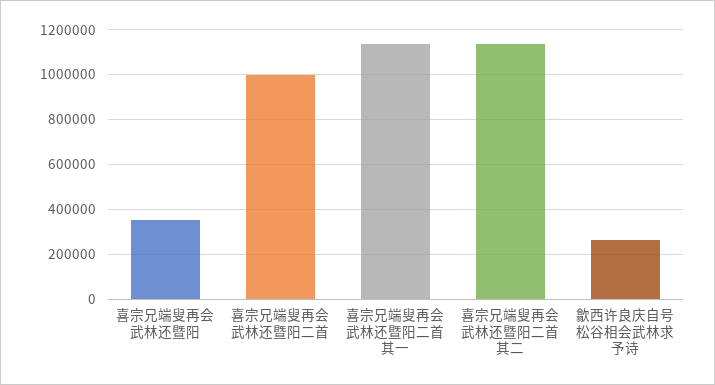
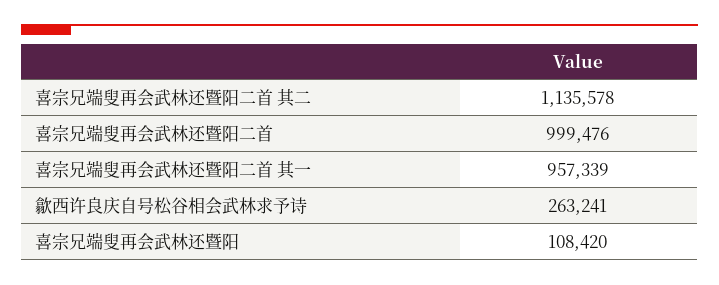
喜宗兄端叟再会武林还暨阳: 350000 -> 108420
喜宗兄端叟再会武林还暨阳二首 其一: 1150000 -> 957339

